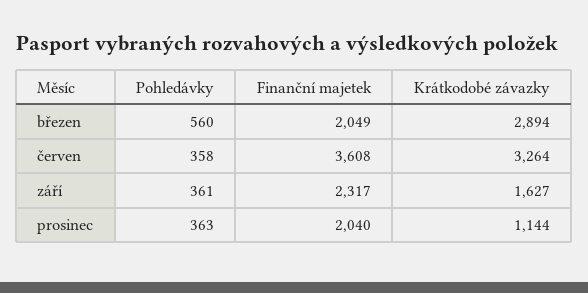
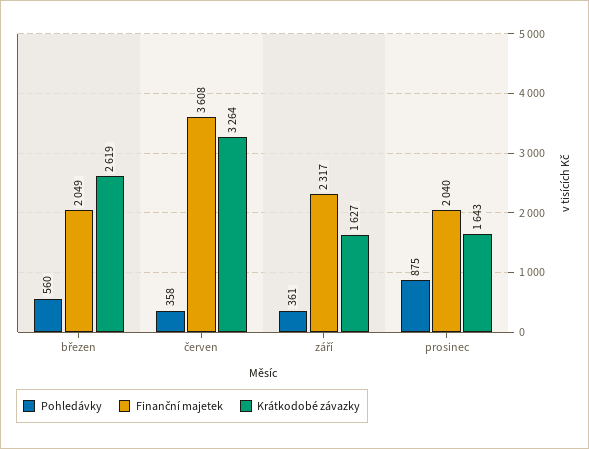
Krátkodobé závazky, březen: 2894 -> 2619
Pohledávky, prosinec: 363 -> 875
Krátkodobé závazky, prosinec: 1144 -> 1643

